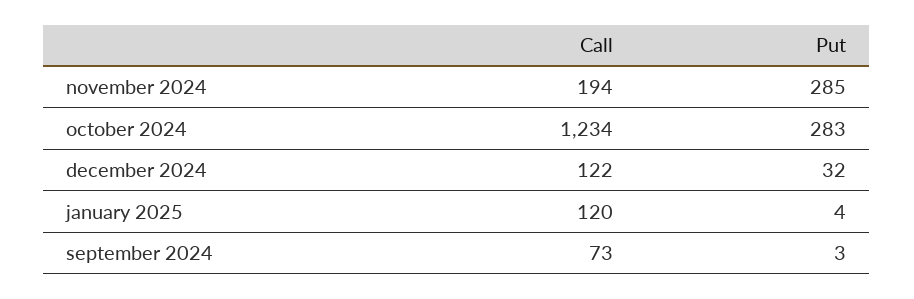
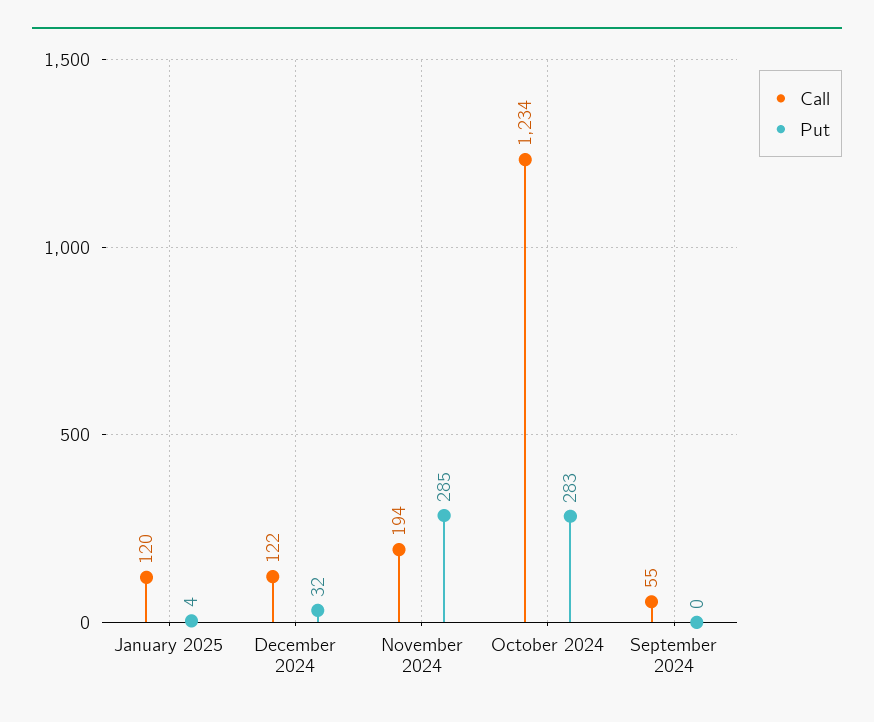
Call, september 2024: 73 -> 55
Put, september 2024: 3 -> 0

